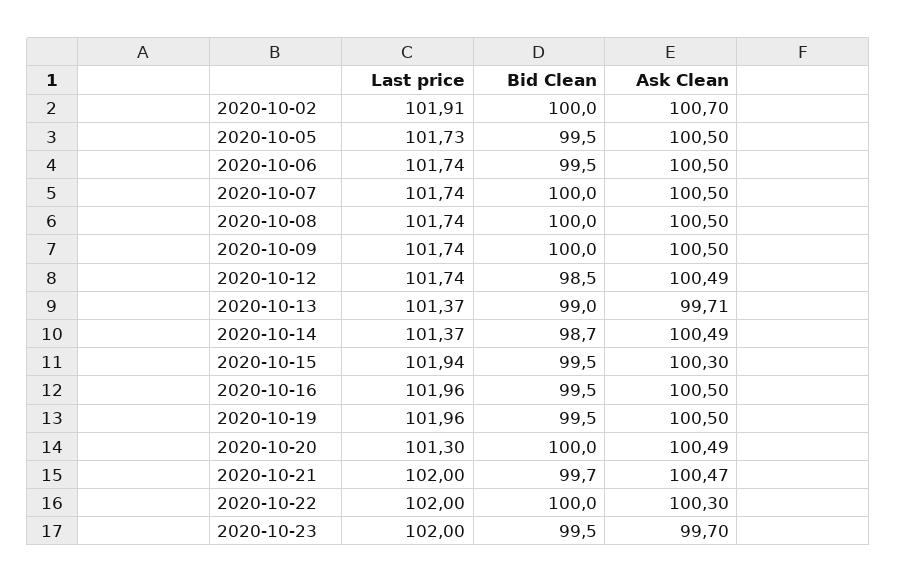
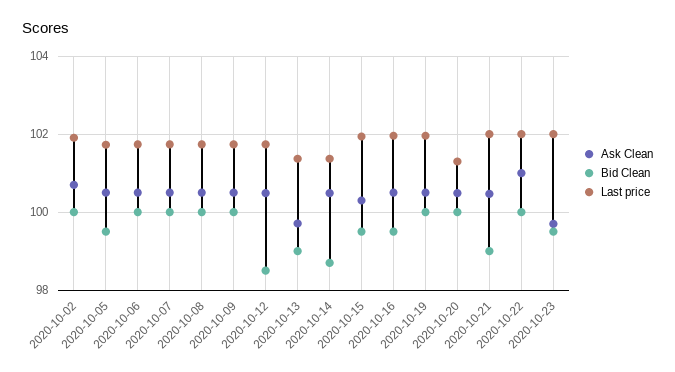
Bid Clean, 2020-10-06: 99.5 -> 100
Bid Clean, 2020-10-19: 99.5 -> 100
Bid Clean, 2020-10-21: 99.7 -> 99
Ask Clean, 2020-10-22: 100.3 -> 101

